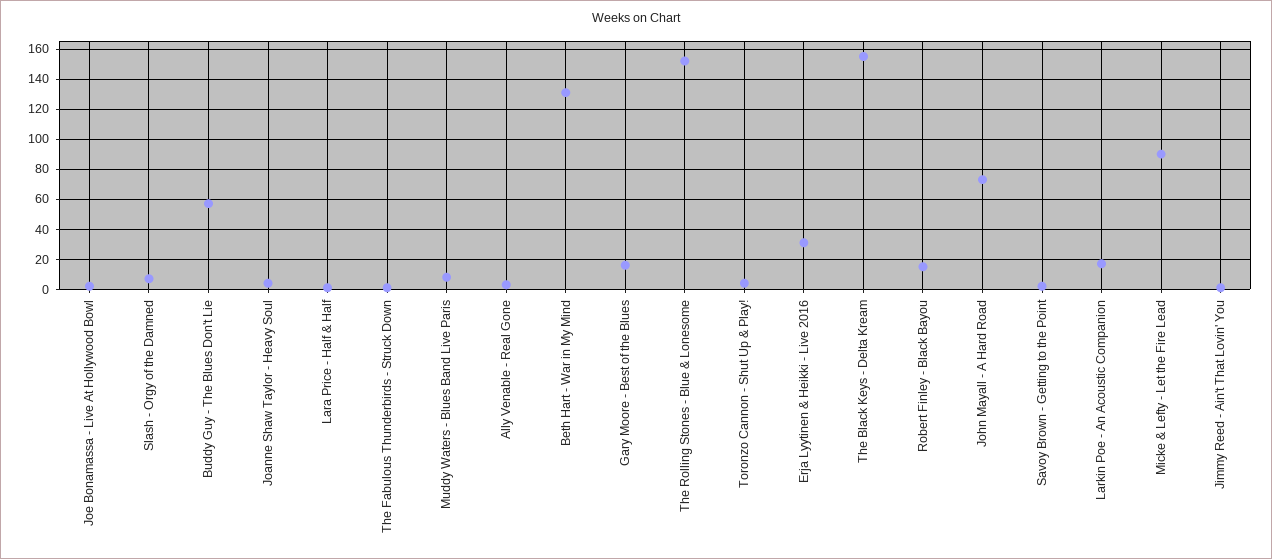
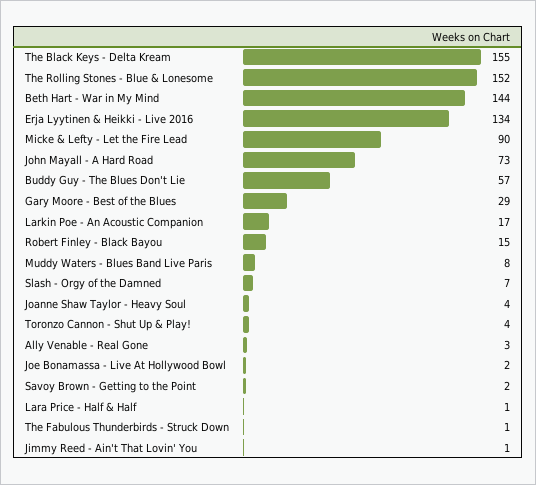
Beth Hart - War in My Mind: 130 -> 144
Gary Moore - Best of the Blues: 15 -> 29
Erja Lyytinen & Heikki - Live 2016: 30 -> 134

